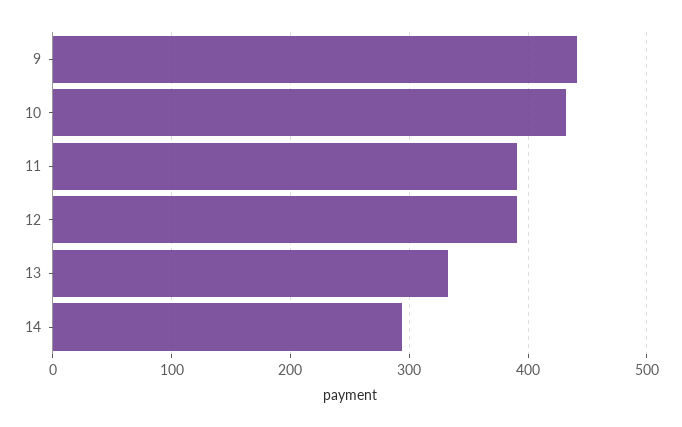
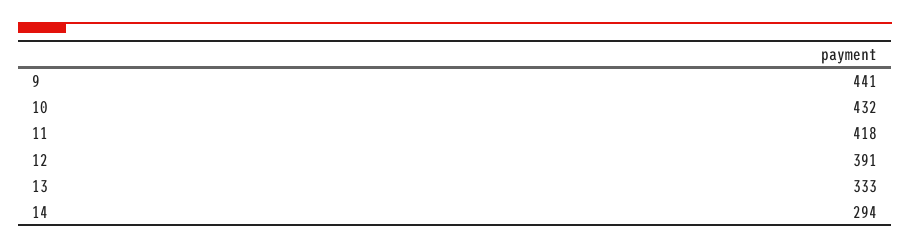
11: 390 -> 418

